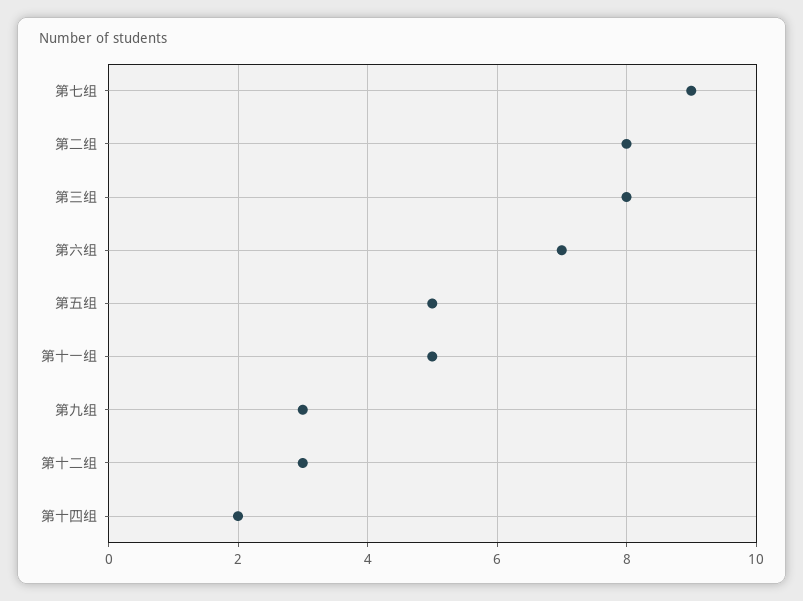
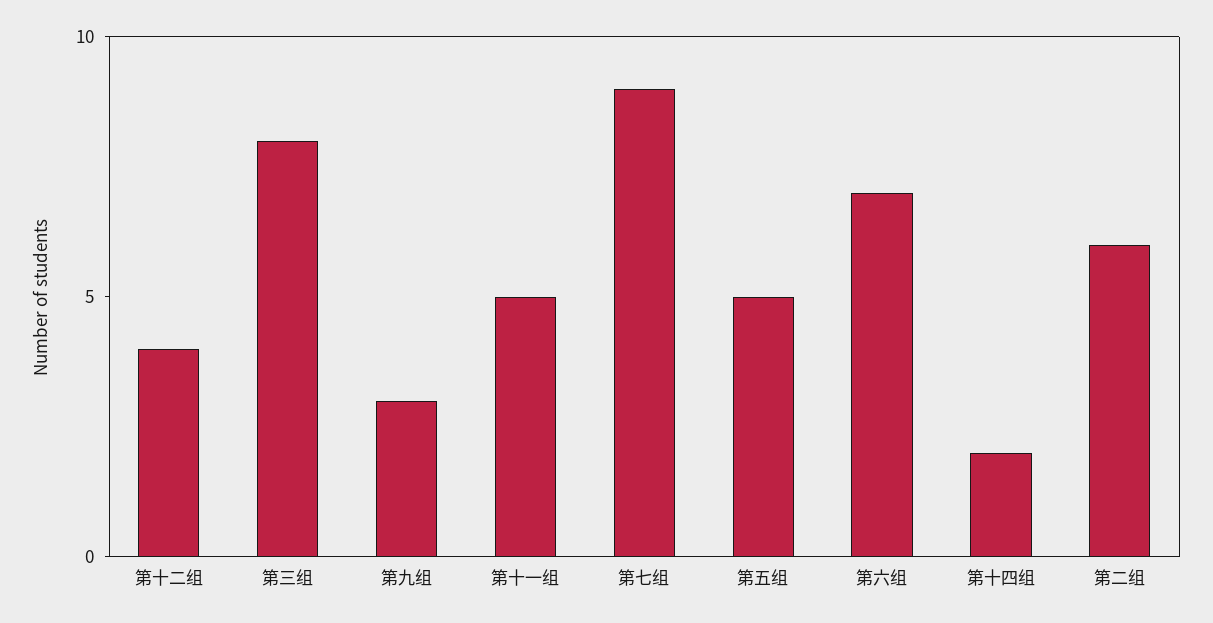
第二组: 8 -> 6
第十二组: 3 -> 4

